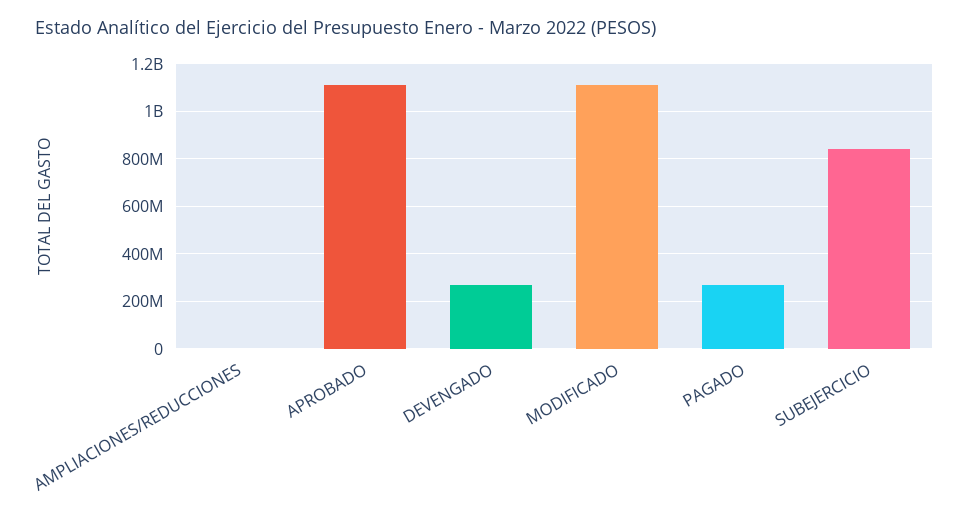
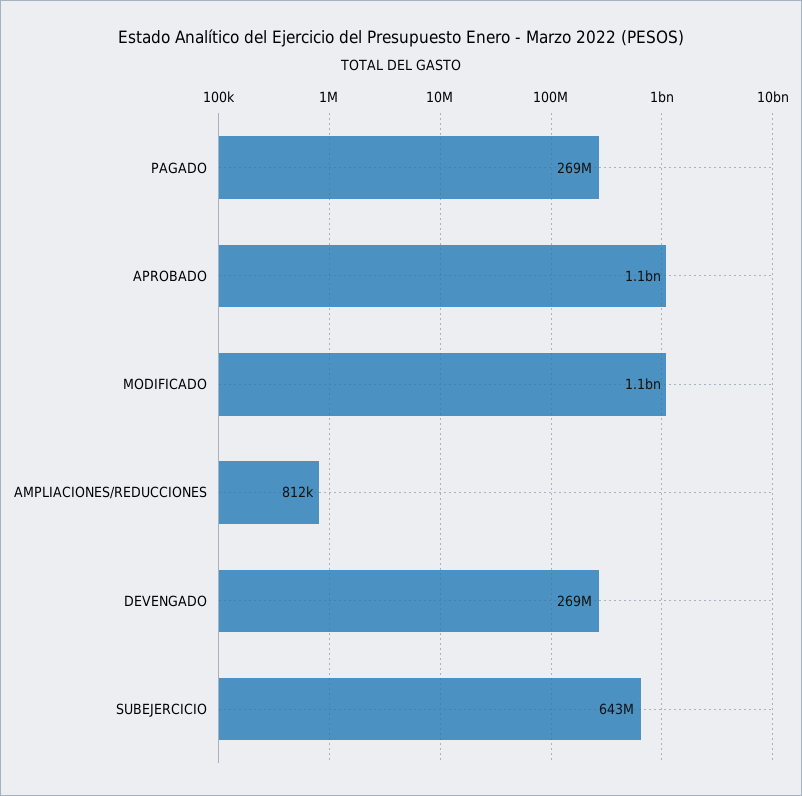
SUBEJERCICIO: 850000000 -> 643000000

